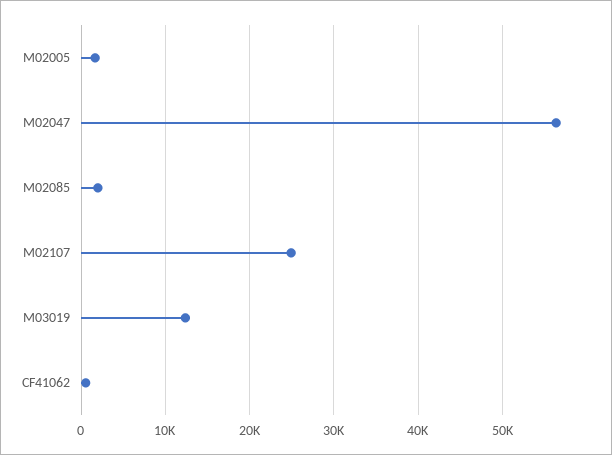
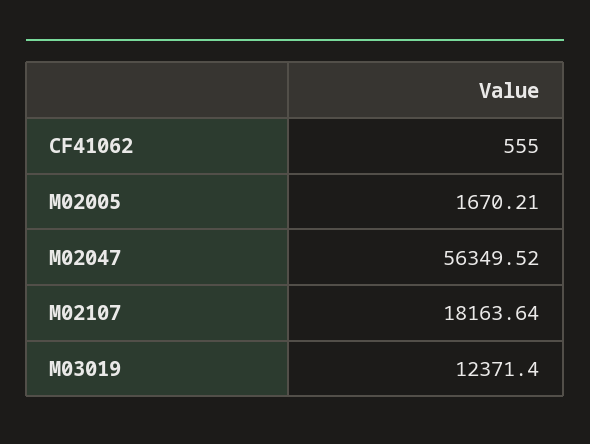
M02085: 2000 -> none
M02107: 25000 -> 18163.64

